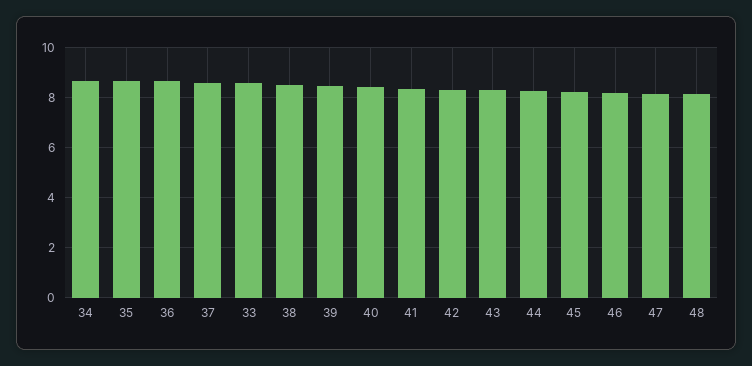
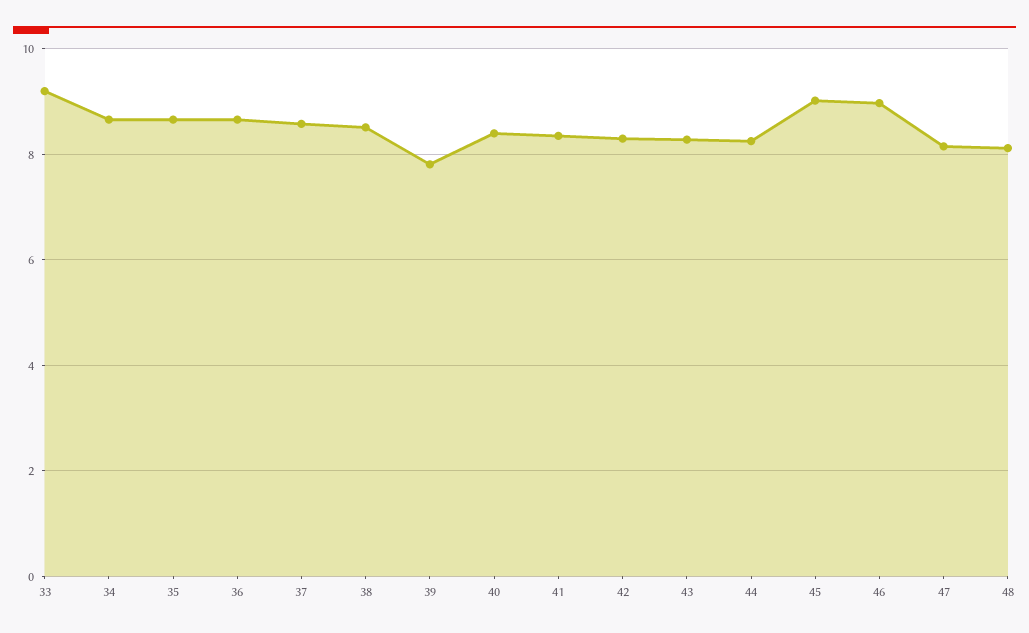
33: 8.5 -> 9.2
39: 8.5 -> 7.8
45: 8.25 -> 9
46: 8.25 -> 9

